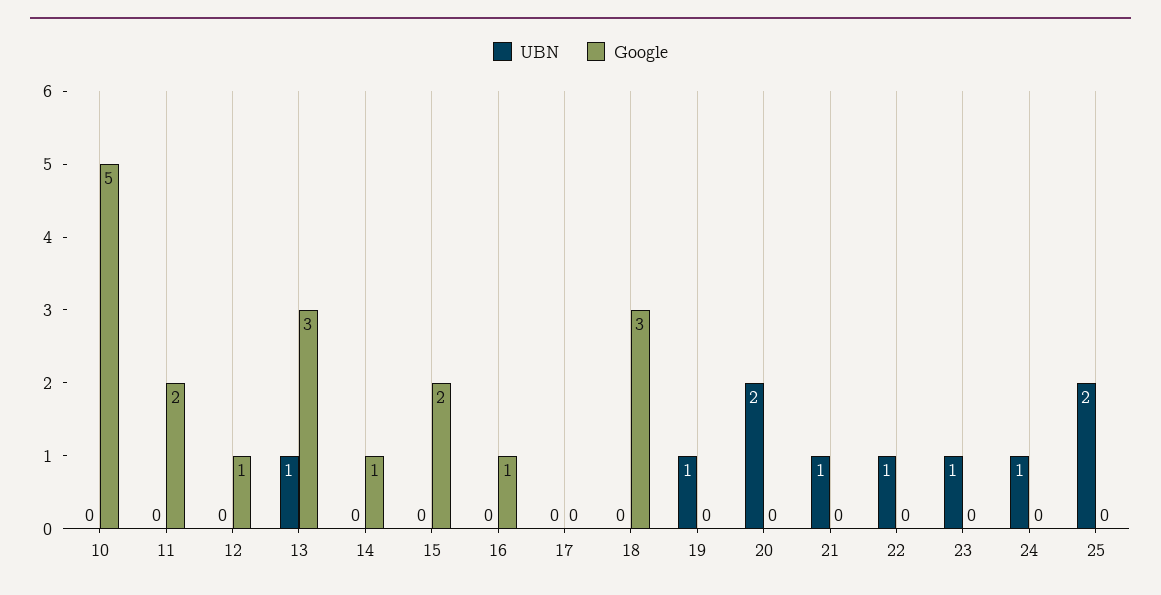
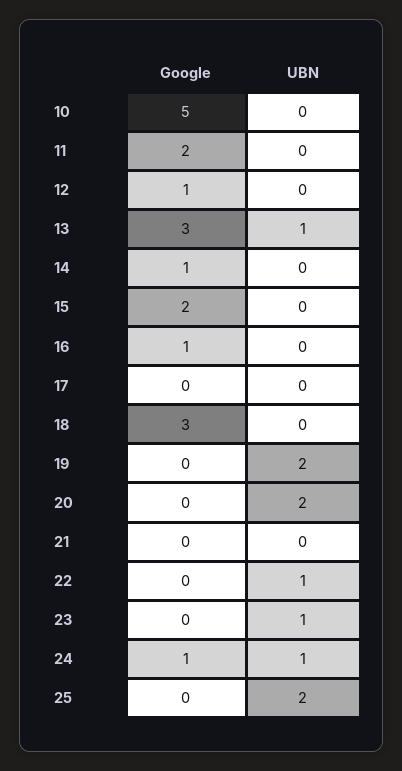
UBN, 19: 1 -> 2
UBN, 21: 1 -> 0
Google, 24: 0 -> 1

